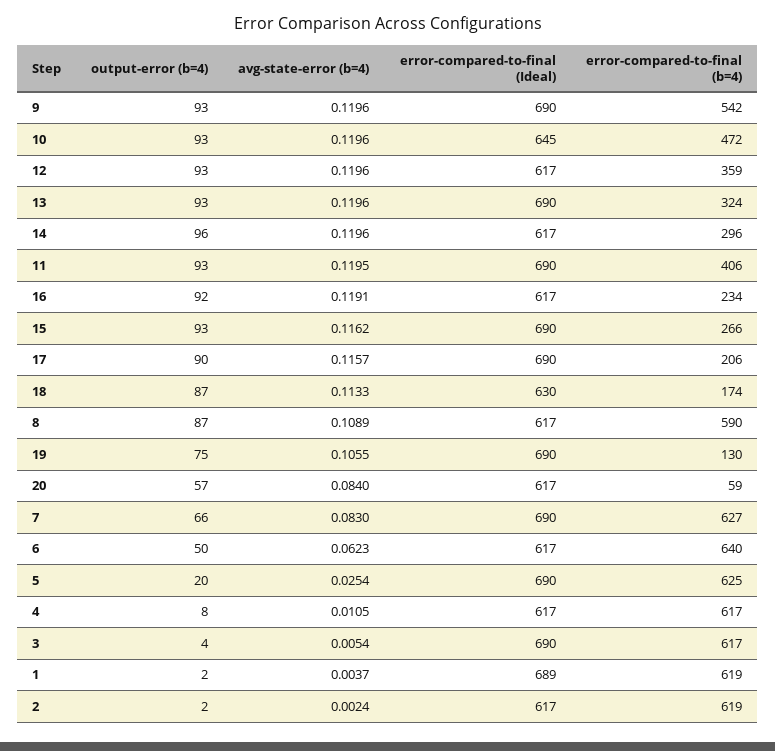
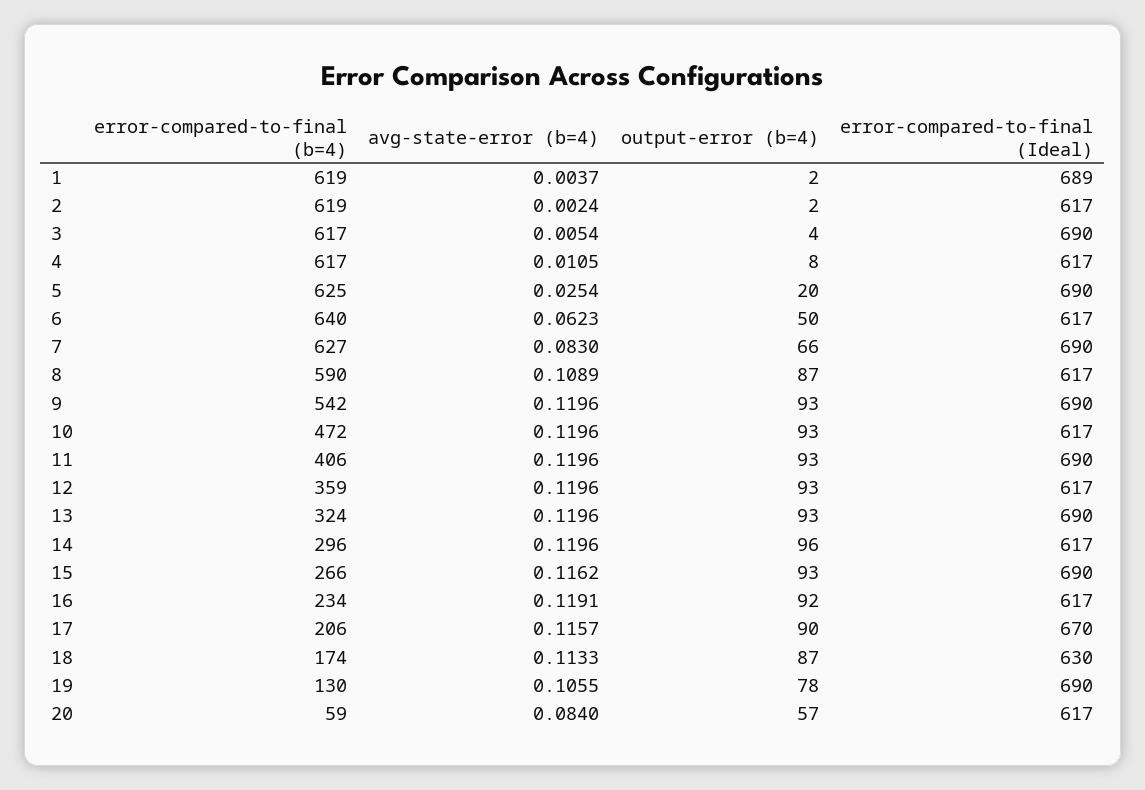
error-compared-to-final (Ideal), 10: 645 -> 617
avg-state-error (b=4), 11: 0.1195 -> 0.1196
error-compared-to-final (Ideal), 17: 690 -> 670
output-error (b=4), 19: 75 -> 78

